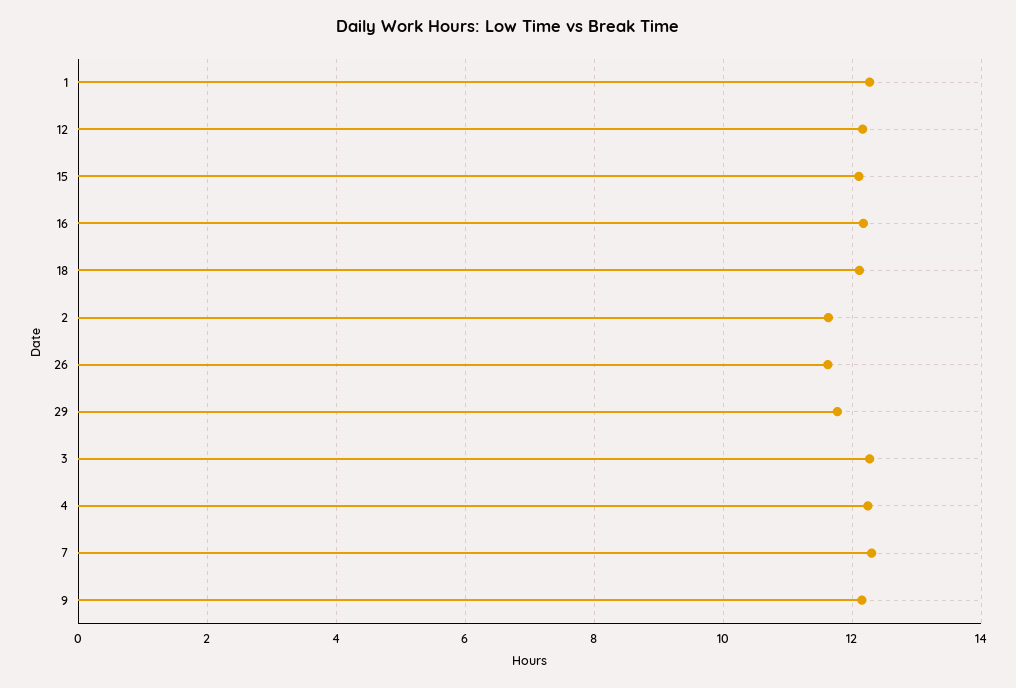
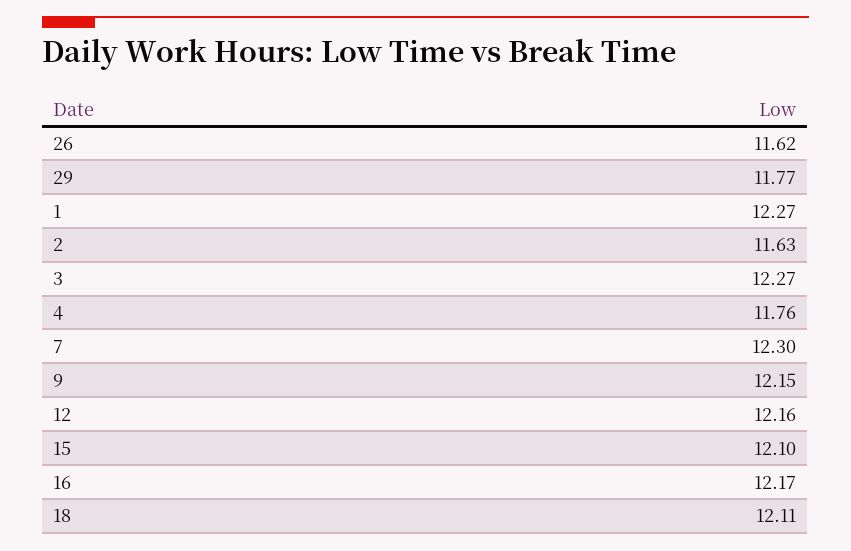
4: 12.2 -> 11.76

